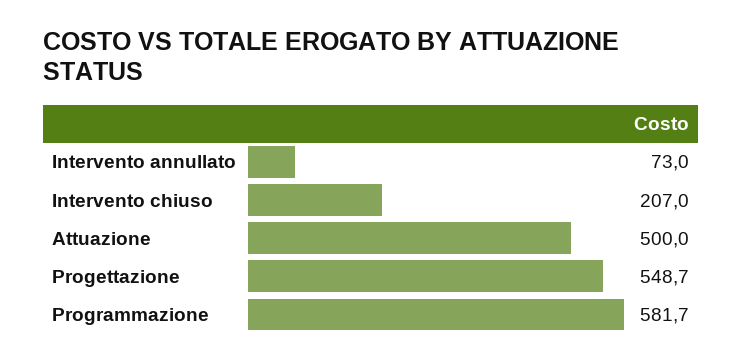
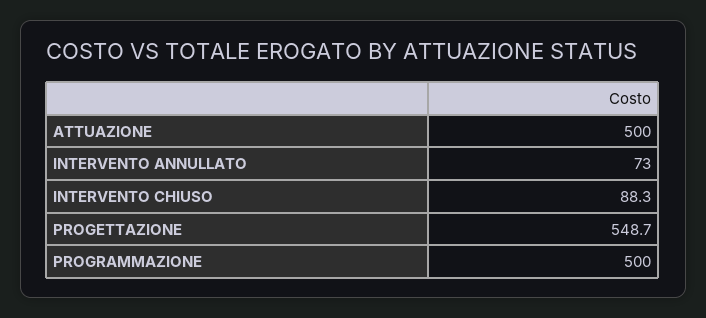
Intervento chiuso: 207 -> 88.3
Programmazione: 581.7 -> 500

